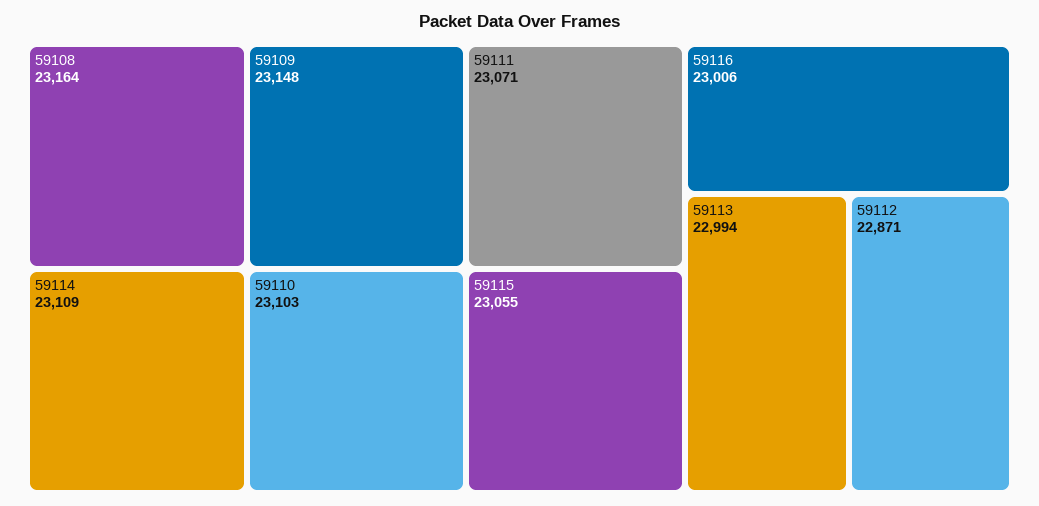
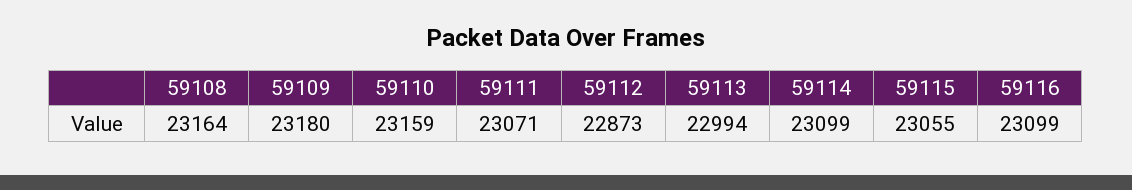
59109: 23148 -> 23180
59114: 23109 -> 23099
59110: 23103 -> 23159
59116: 23006 -> 23099
59112: 22871 -> 22873

